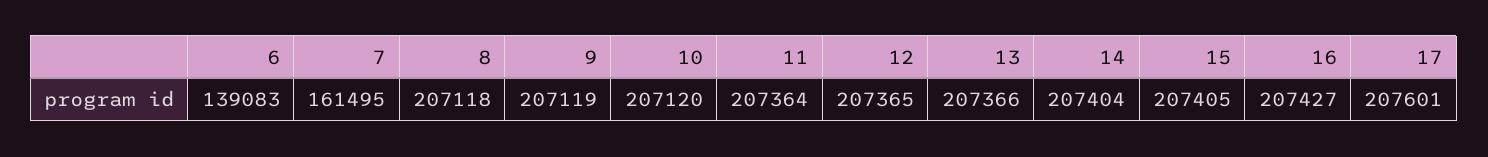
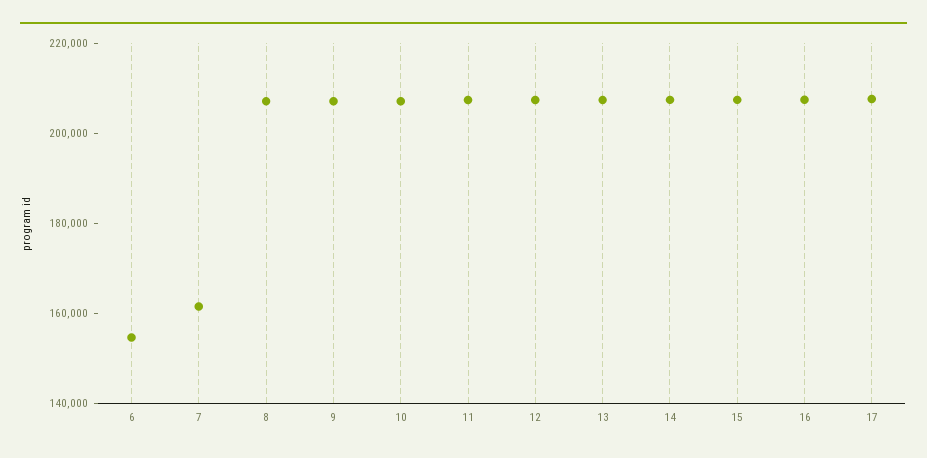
6: 139083 -> 155000

